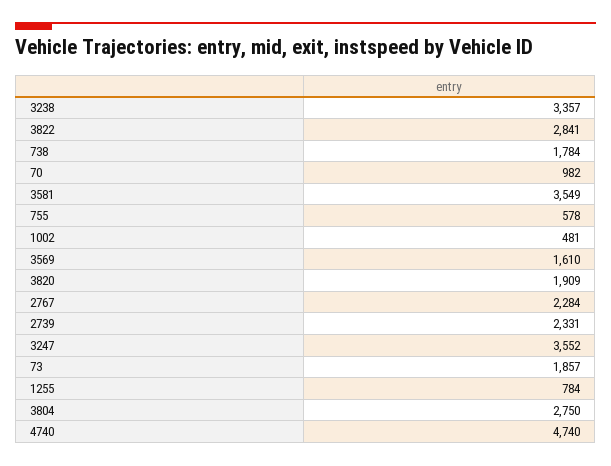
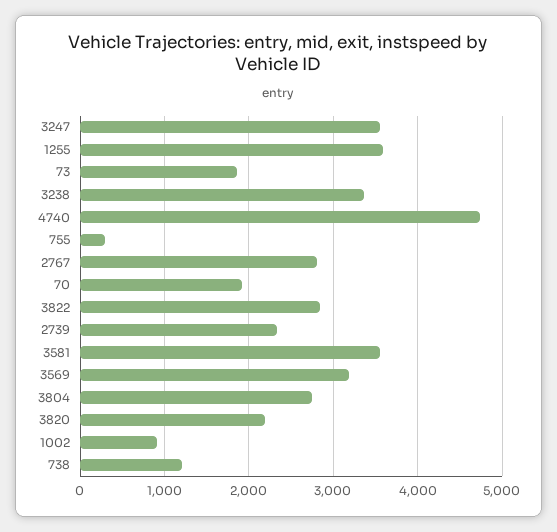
738: 1784 -> 1200
70: 982 -> 1900
755: 578 -> 300
1002: 481 -> 900
3569: 1610 -> 3200
3820: 1909 -> 2200
2767: 2284 -> 2800
1255: 784 -> 3600

